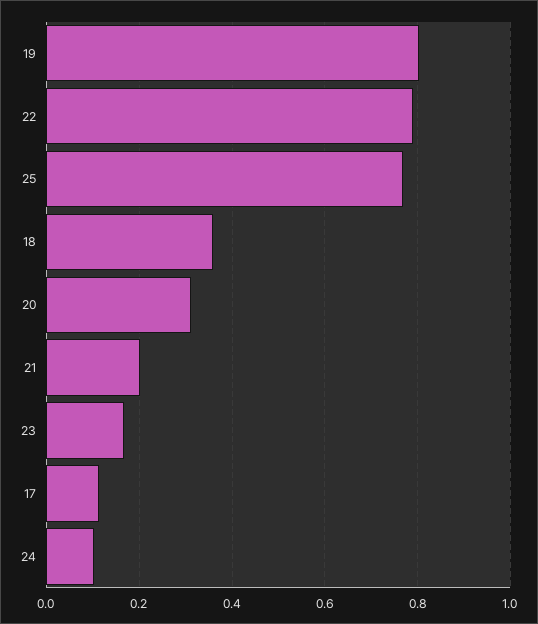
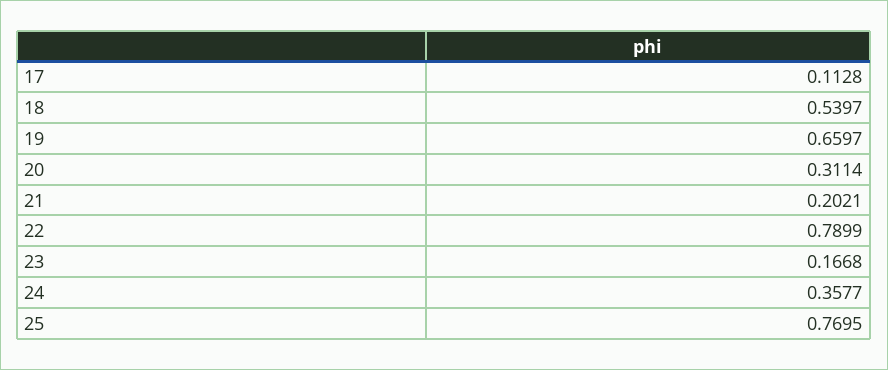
19: 0.8 -> 0.6597
18: 0.36 -> 0.5397
24: 0.1 -> 0.3577

